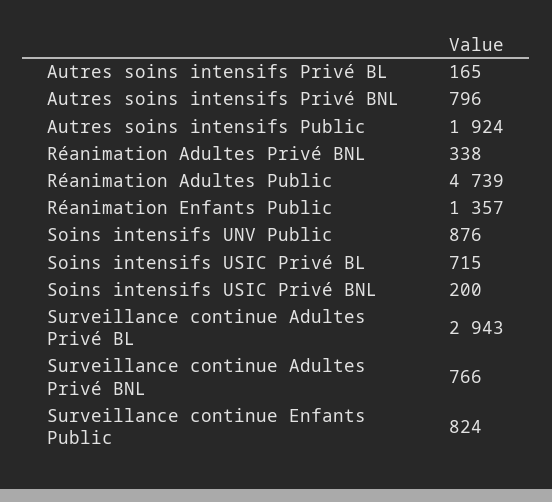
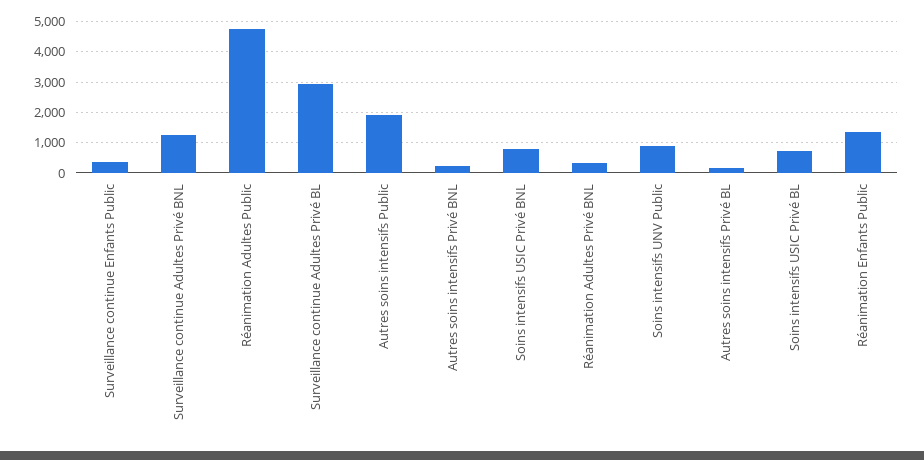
Autres soins intensifs Privé BNL: 796 -> 200
Soins intensifs USIC Privé BNL: 200 -> 800
Surveillance continue Adultes Privé BNL: 766 -> 1200
Surveillance continue Enfants Public: 824 -> 400

